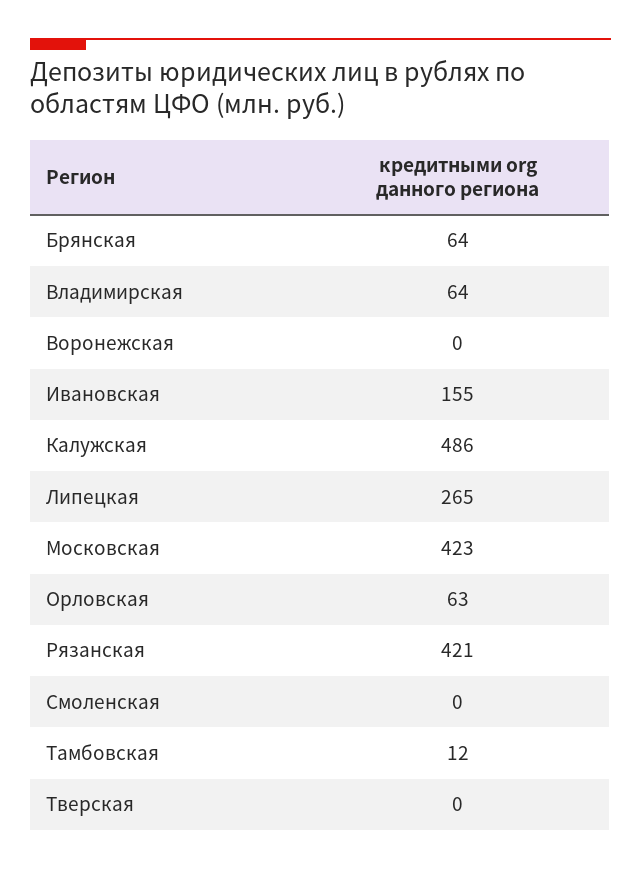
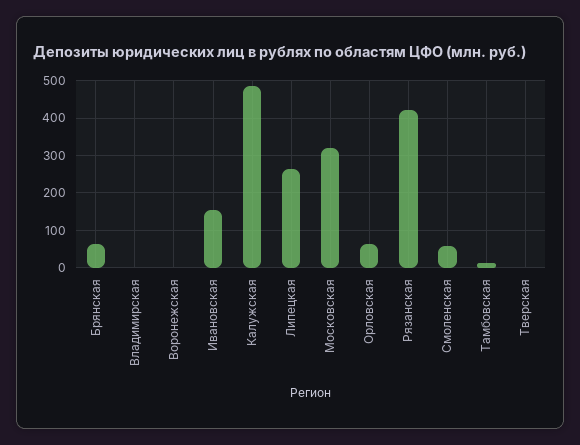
Владимирская: 64 -> 0
Московская: 423 -> 320
Смоленская: 0 -> 60

